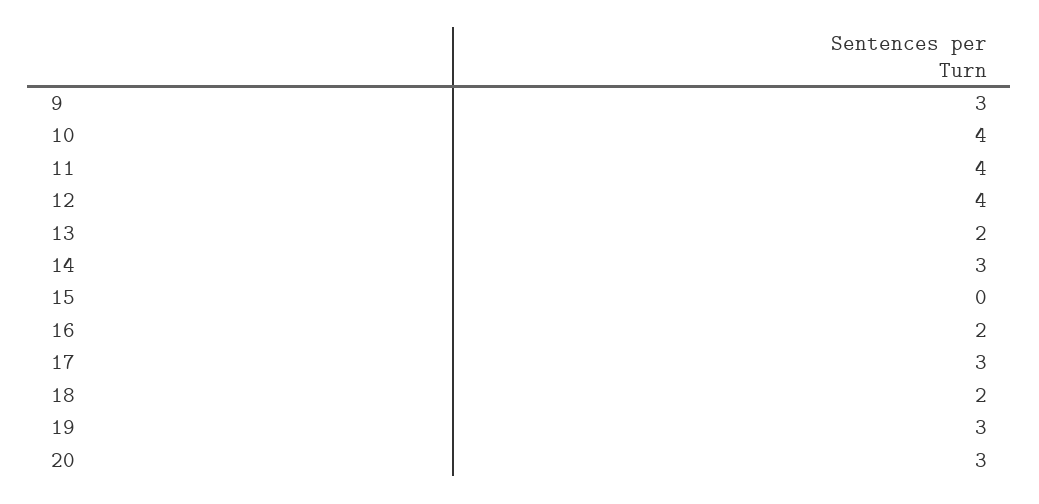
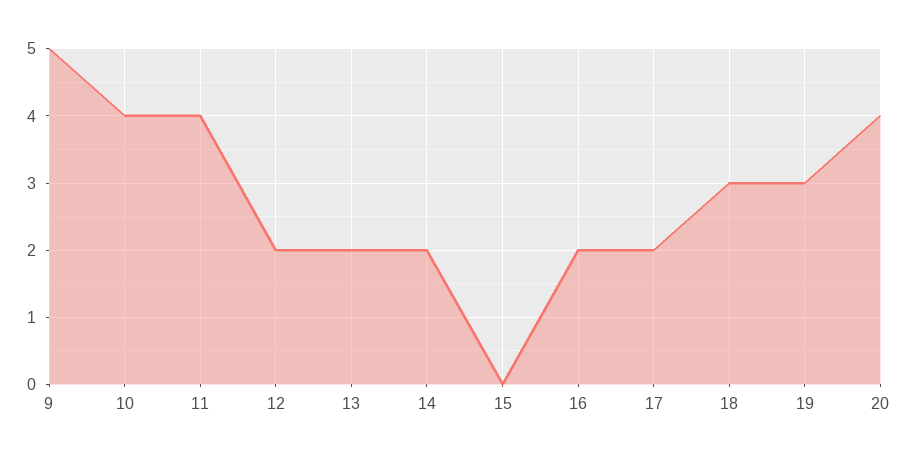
9: 3 -> 5
12: 4 -> 2
14: 3 -> 2
17: 3 -> 2
18: 2 -> 3
20: 3 -> 4

